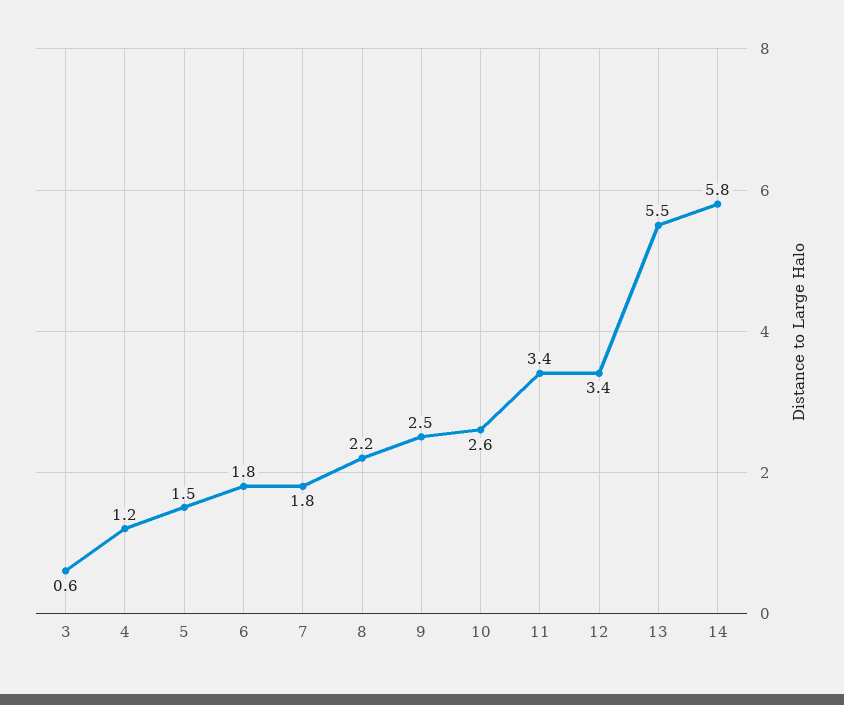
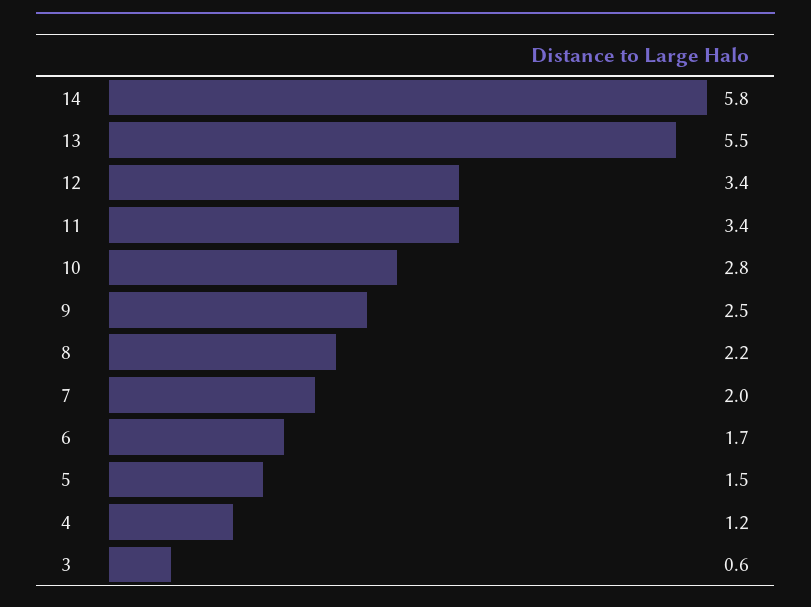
6: 1.8 -> 1.7
7: 1.8 -> 2
10: 2.6 -> 2.8

